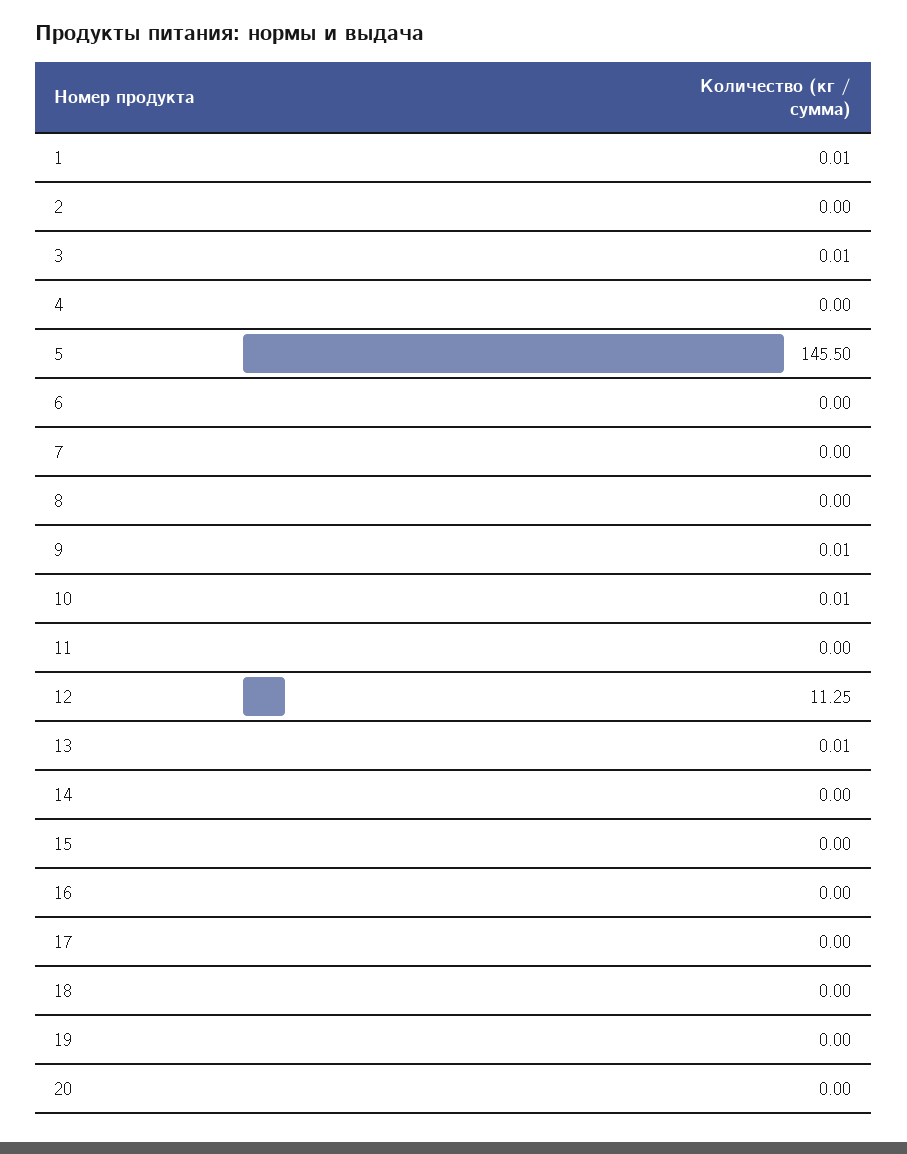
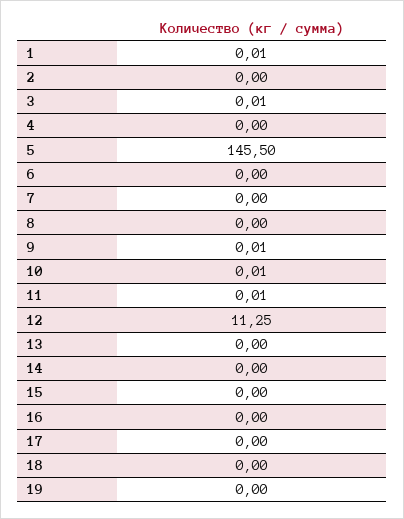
11: 0 -> 0.01
13: 0.01 -> 0
20: 0 -> none

